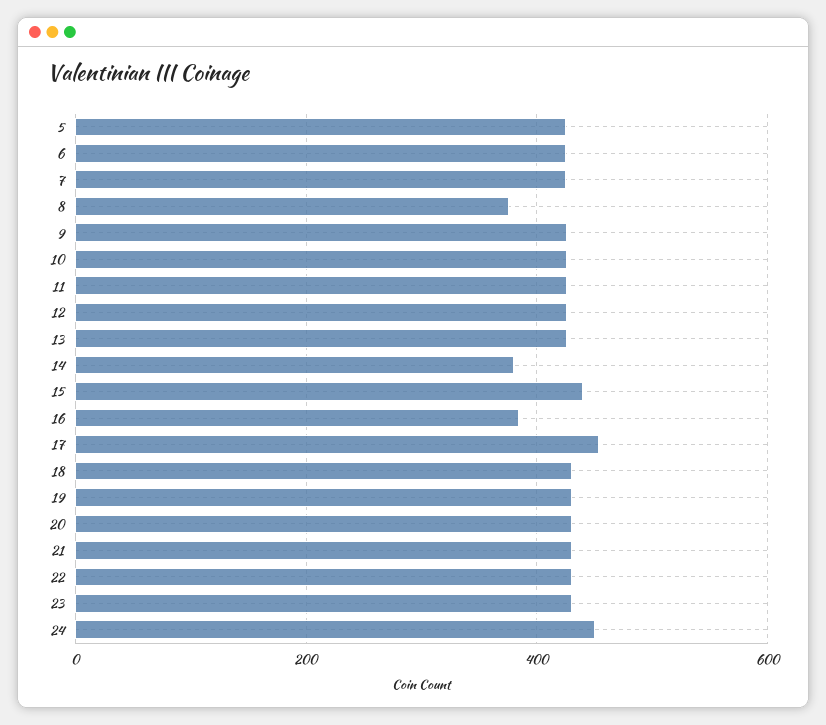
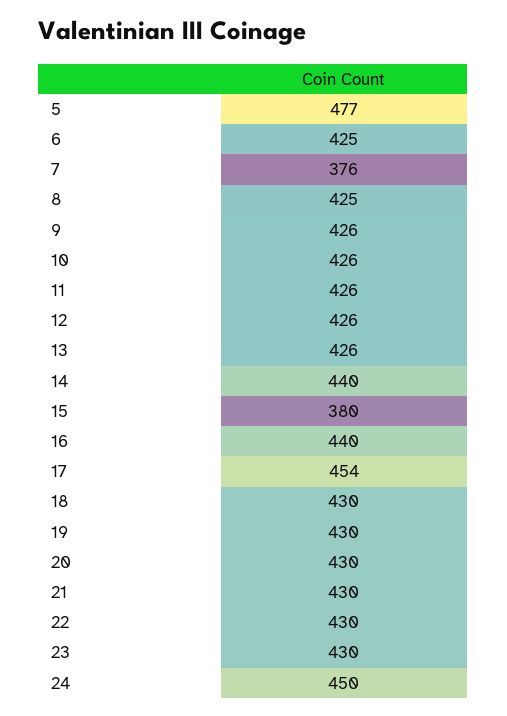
5: 420 -> 477
7: 420 -> 376
8: 380 -> 425
14: 380 -> 440
15: 440 -> 380
16: 380 -> 440

